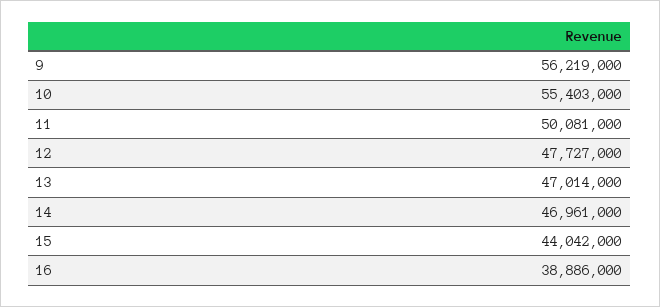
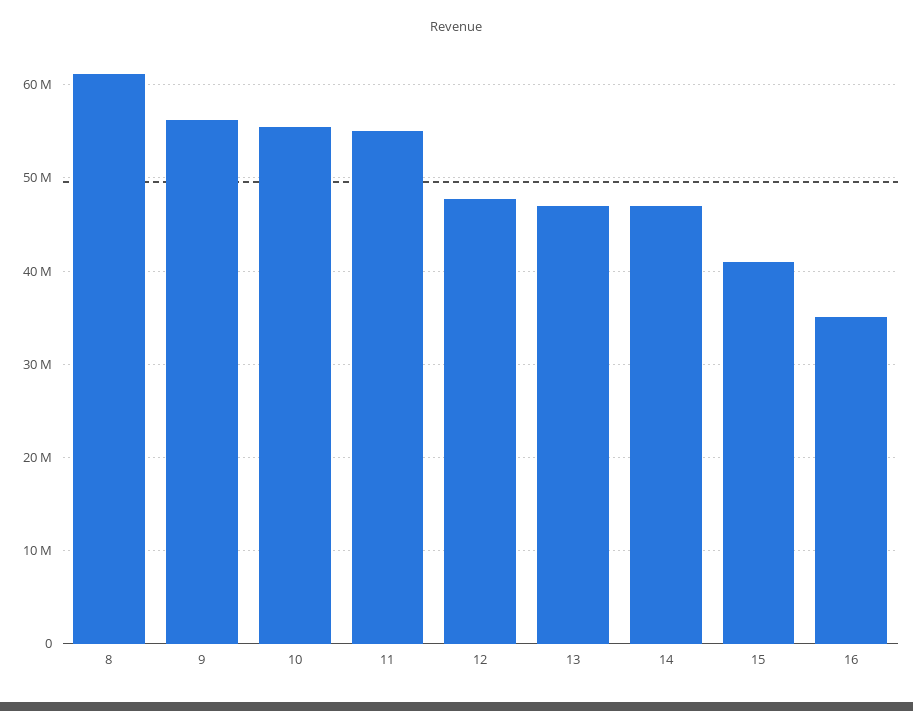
11: 50081000 -> 55000000
15: 44042000 -> 41000000
16: 38886000 -> 35000000
8: none -> 61000000

